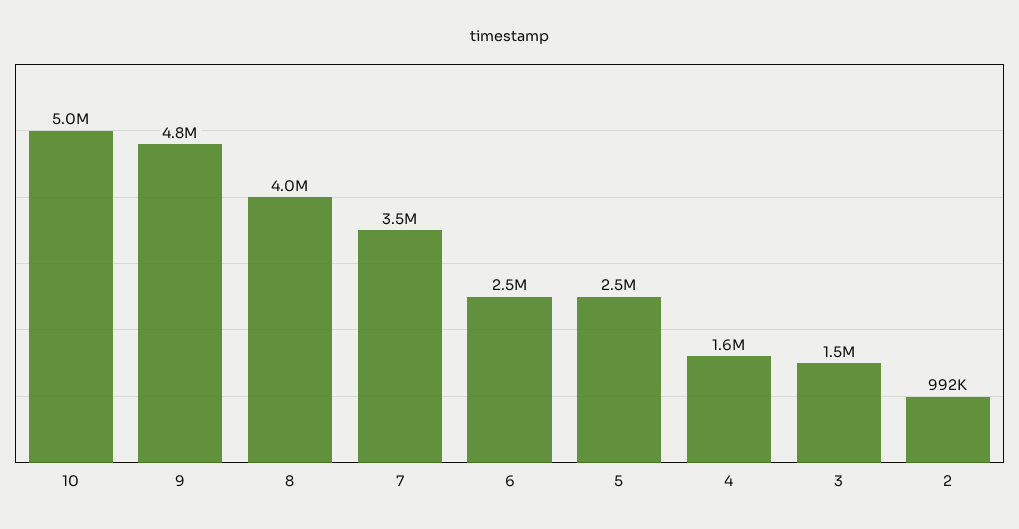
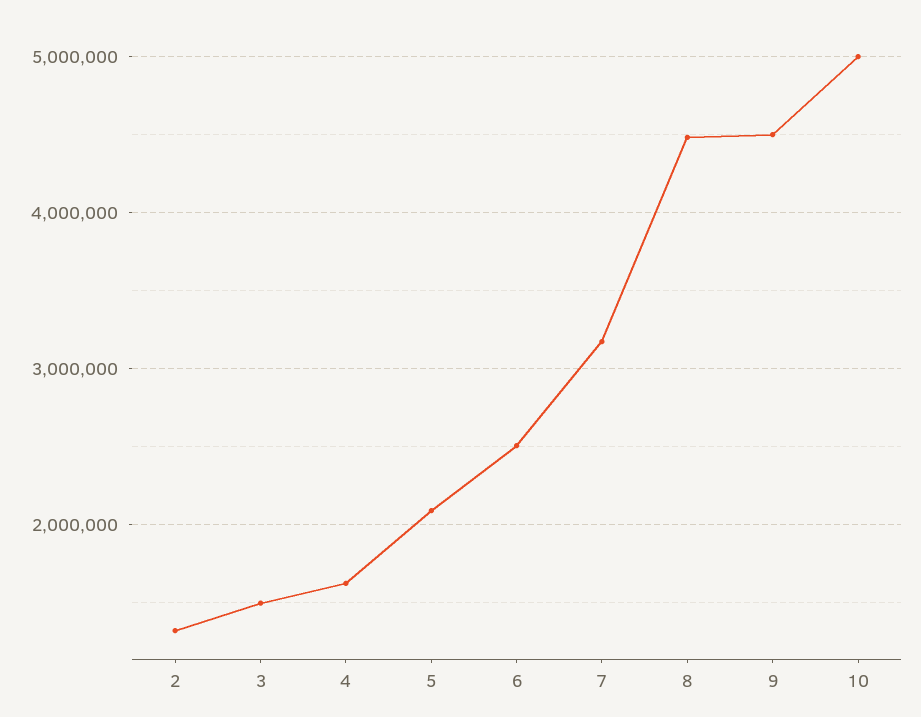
9: 4800000 -> 4500000
8: 4000000 -> 4500000
7: 3500000 -> 3200000
5: 2500000 -> 2100000
2: 992000 -> 1300000

